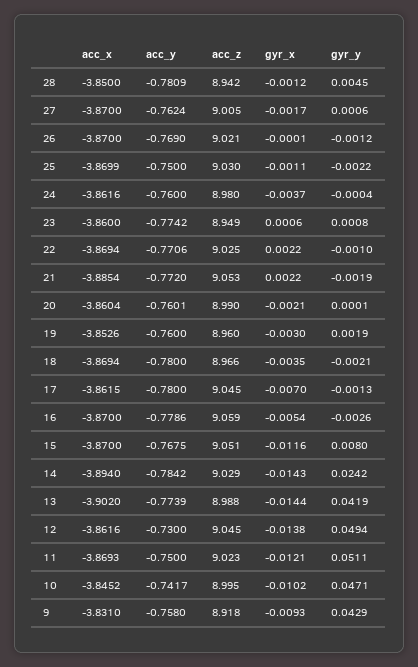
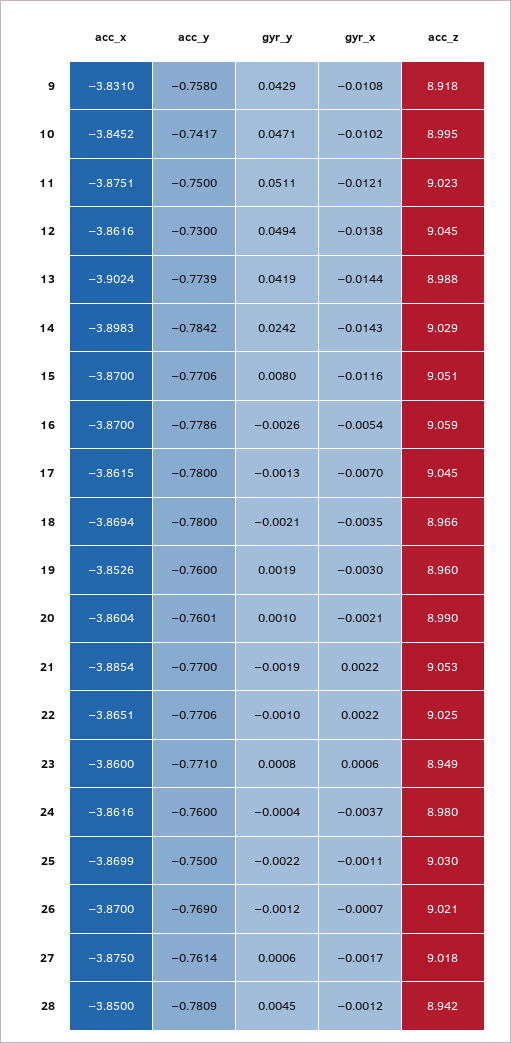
acc_x, 27: -3.87 -> -3.875
acc_y, 27: -0.7624 -> -0.7614
acc_z, 27: 9.005 -> 9.018
gyr_x, 26: -0.0001 -> -0.0007
acc_y, 23: -0.7742 -> -0.771
acc_x, 22: -3.8694 -> -3.8651
acc_y, 21: -0.772 -> -0.77
gyr_y, 20: 0.0001 -> 0.001
acc_y, 15: -0.7675 -> -0.7706
acc_x, 14: -3.894 -> -3.8983
acc_x, 13: -3.902 -> -3.9024
acc_x, 11: -3.8693 -> -3.8751
gyr_x, 9: -0.0093 -> -0.0108

